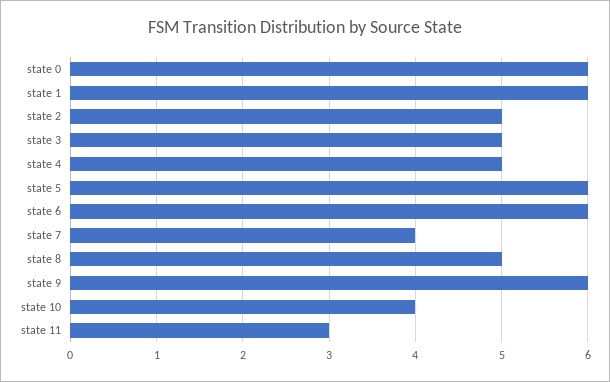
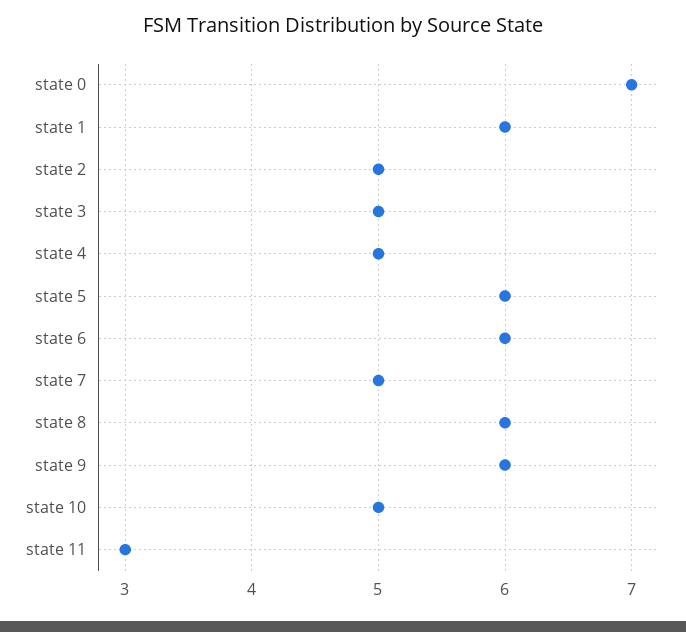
state 0: 6 -> 7
state 7: 4 -> 5
state 8: 5 -> 6
state 10: 4 -> 5

